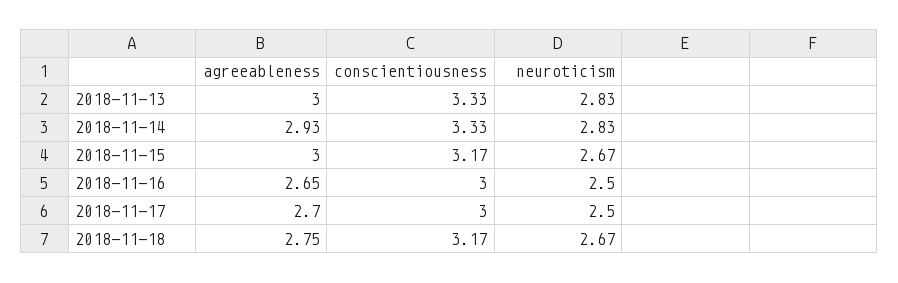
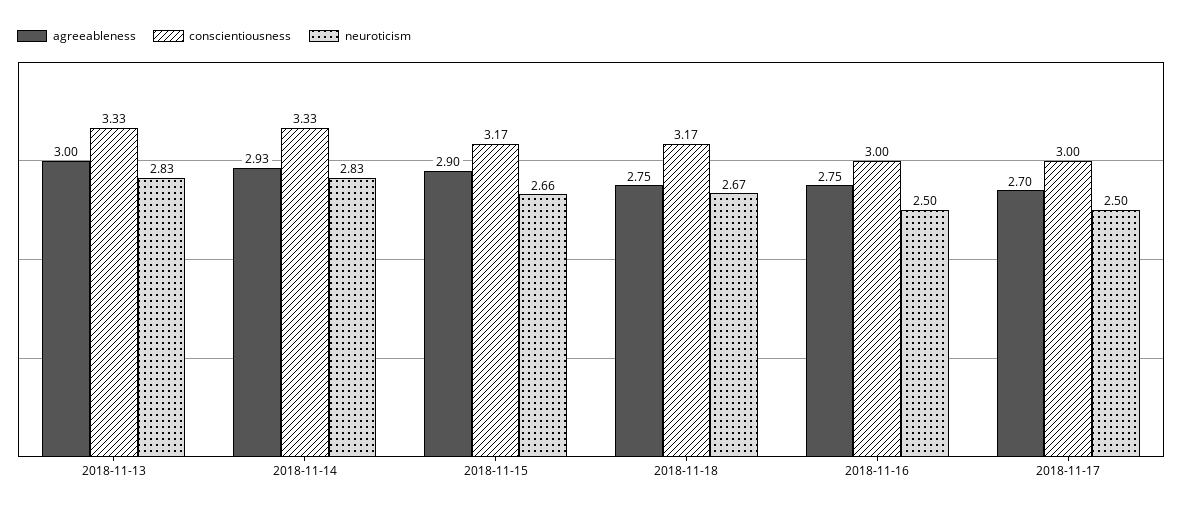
agreeableness, 2018-11-15: 3 -> 2.9
neuroticism, 2018-11-15: 2.67 -> 2.66
agreeableness, 2018-11-16: 2.65 -> 2.75

